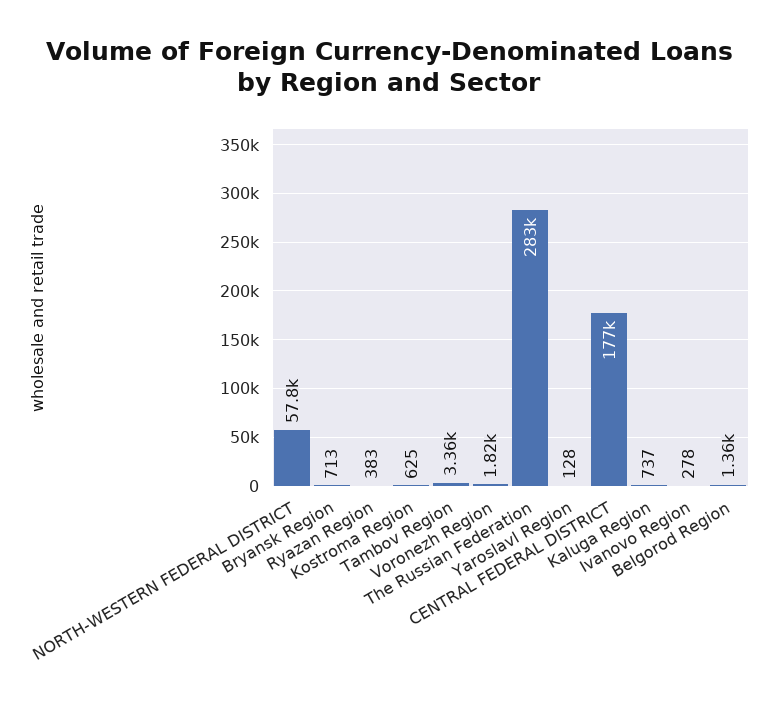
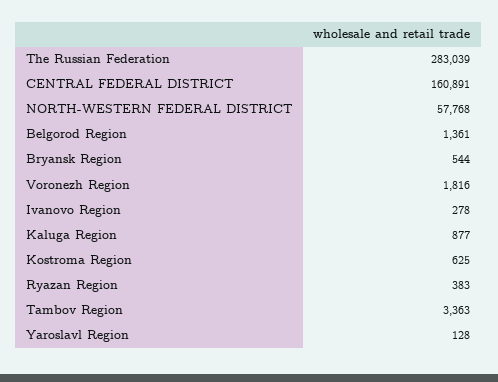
Bryansk Region: 713 -> 544
CENTRAL FEDERAL DISTRICT: 177000 -> 160891
Kaluga Region: 737 -> 877

